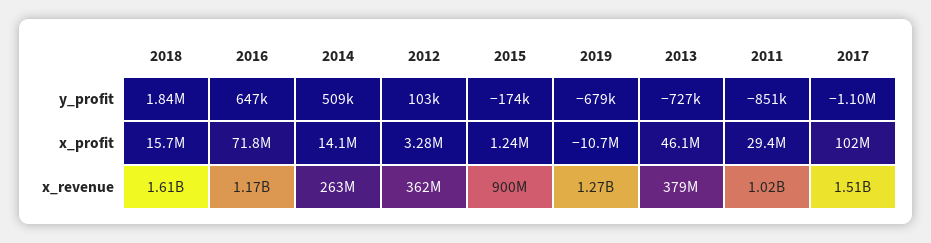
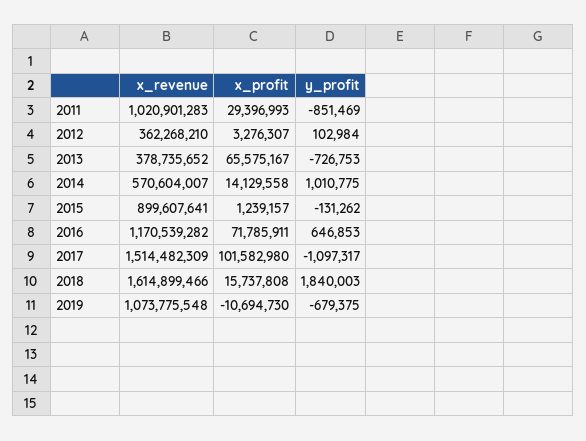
2014, y_profit: 509000 -> 1010775
2015, y_profit: -174000 -> -131262
2013, x_profit: 46100000 -> 65575167
2014, x_revenue: 263000000 -> 570604007
2019, x_revenue: 1270000000 -> 1073775548

